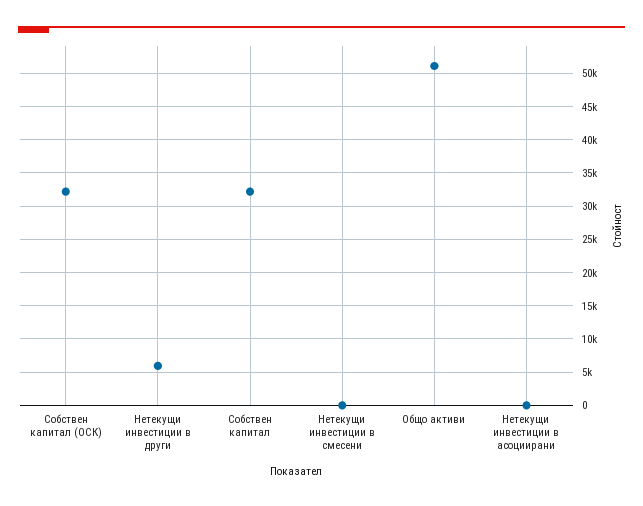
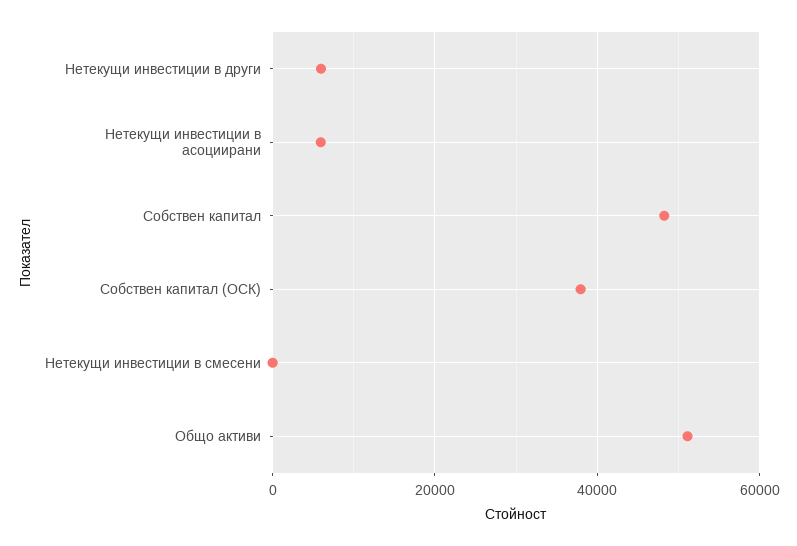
Собствен капитал (ОСК): 32000 -> 38000
Собствен капитал: 32000 -> 48000
Нетекущи инвестиции в асоциирани: 0 -> 6000

